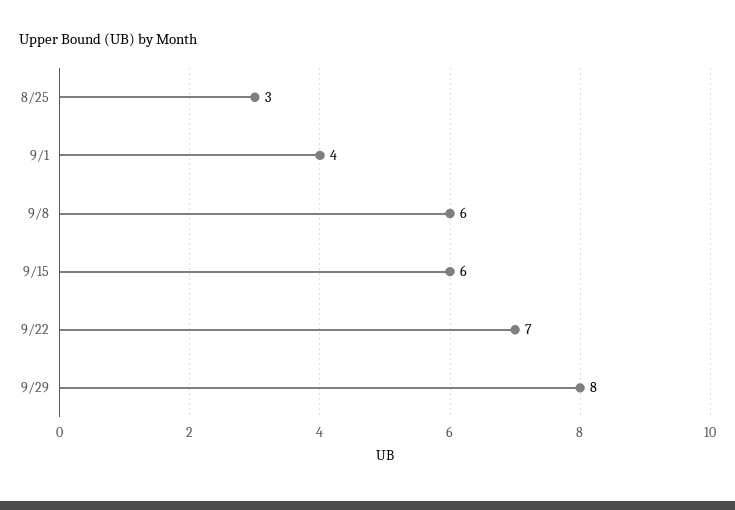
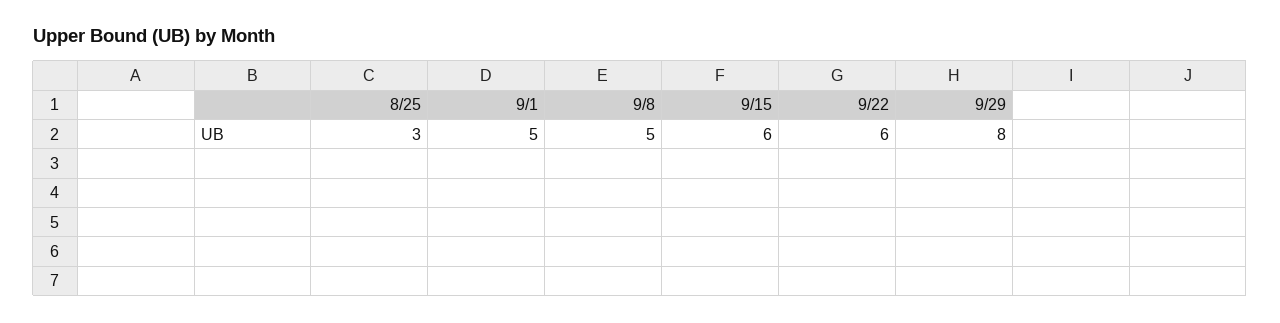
9/1: 4 -> 5
9/8: 6 -> 5
9/22: 7 -> 6

